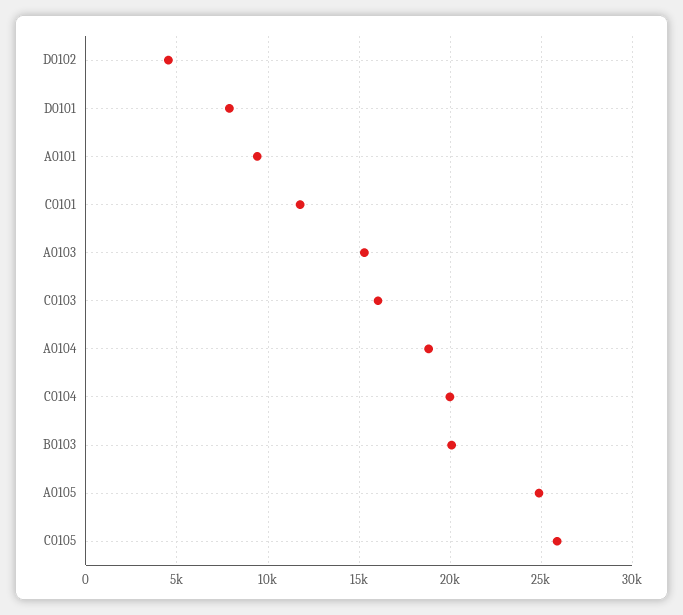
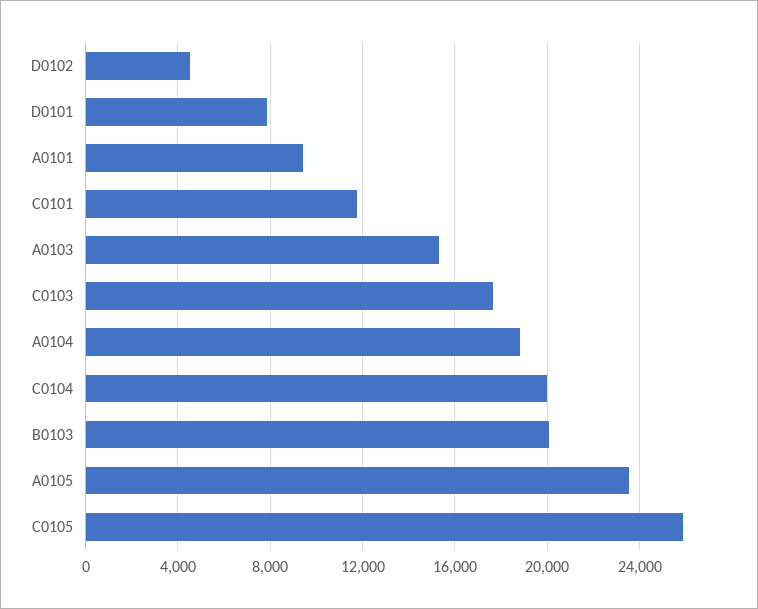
C0103: 16000 -> 17500
A0105: 25000 -> 23500

